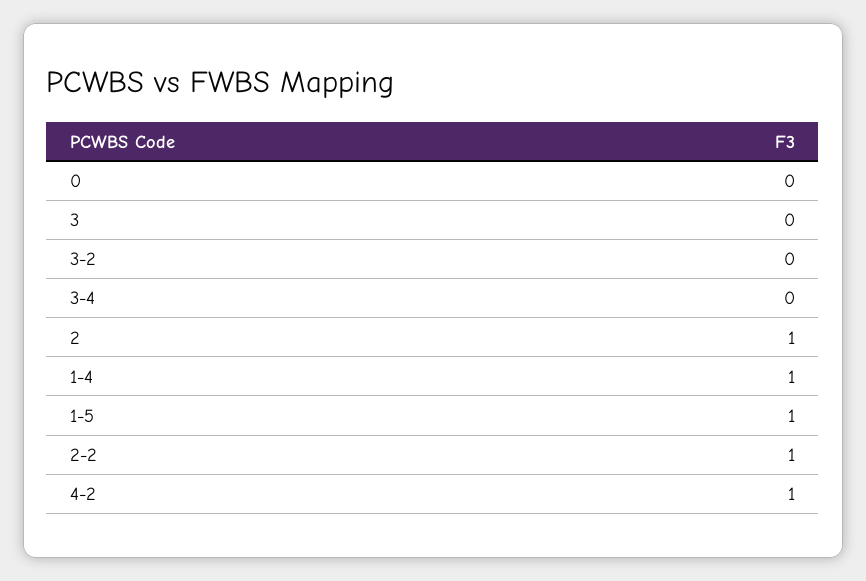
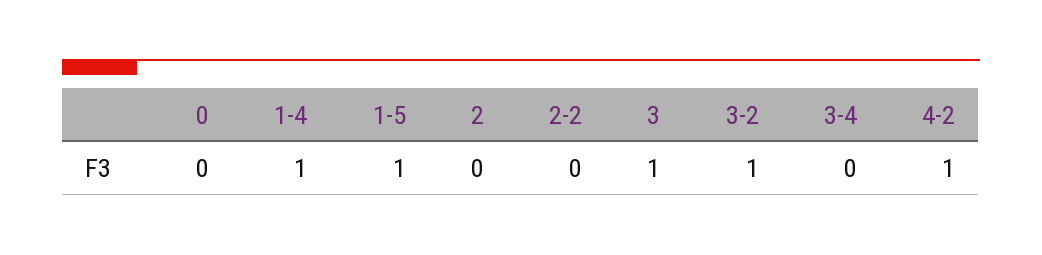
3: 0 -> 1
3-2: 0 -> 1
2: 1 -> 0
2-2: 1 -> 0

